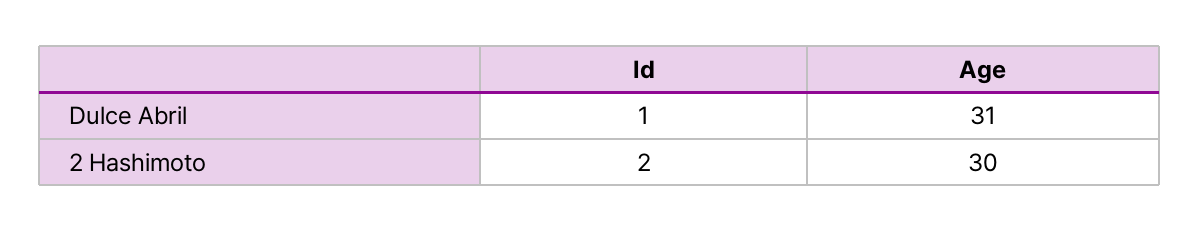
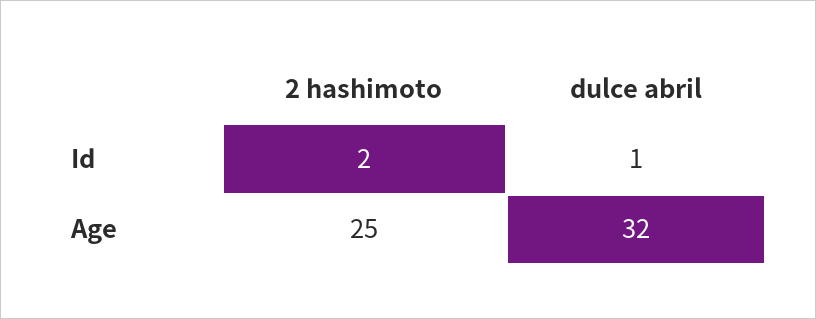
Age, Dulce Abril: 31 -> 32
Age, 2 Hashimoto: 30 -> 25

